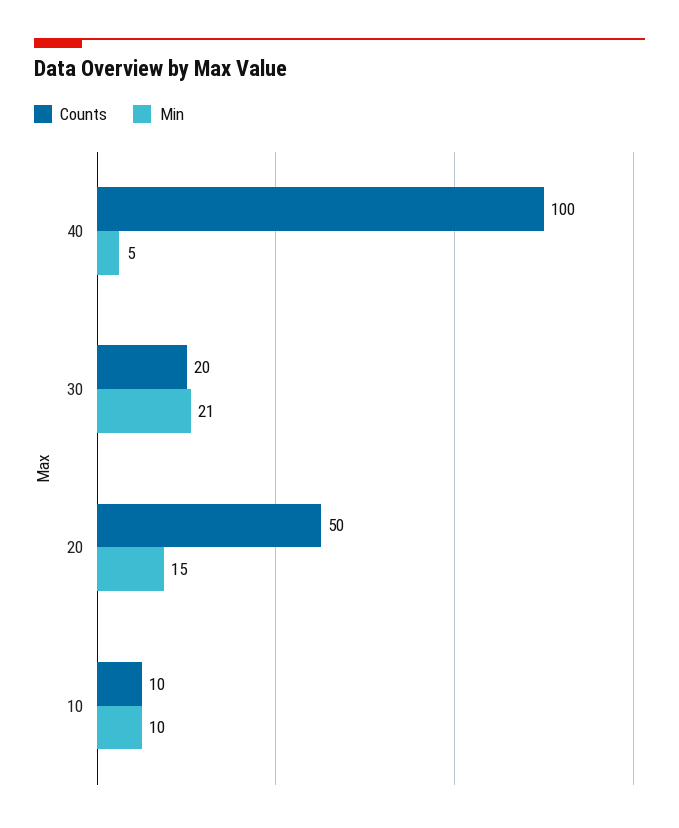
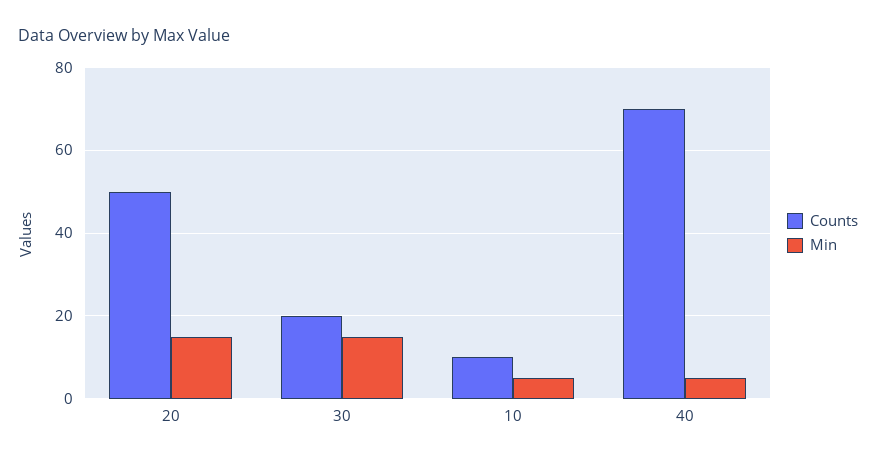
Counts, 40: 100 -> 70
Min, 30: 21 -> 15
Min, 10: 10 -> 5

